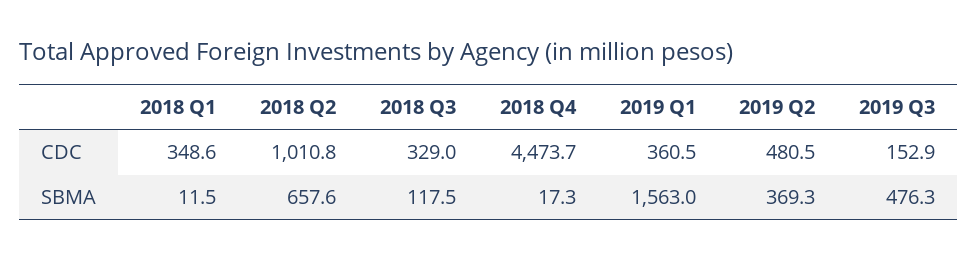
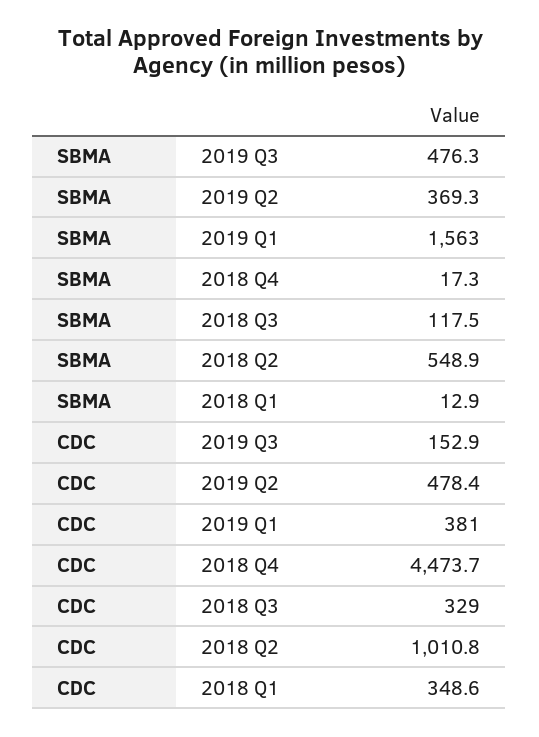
2019 Q1, CDC: 360.5 -> 381
2019 Q2, CDC: 480.5 -> 478.4
2018 Q1, SBMA: 11.5 -> 12.9
2018 Q2, SBMA: 657.6 -> 548.9

